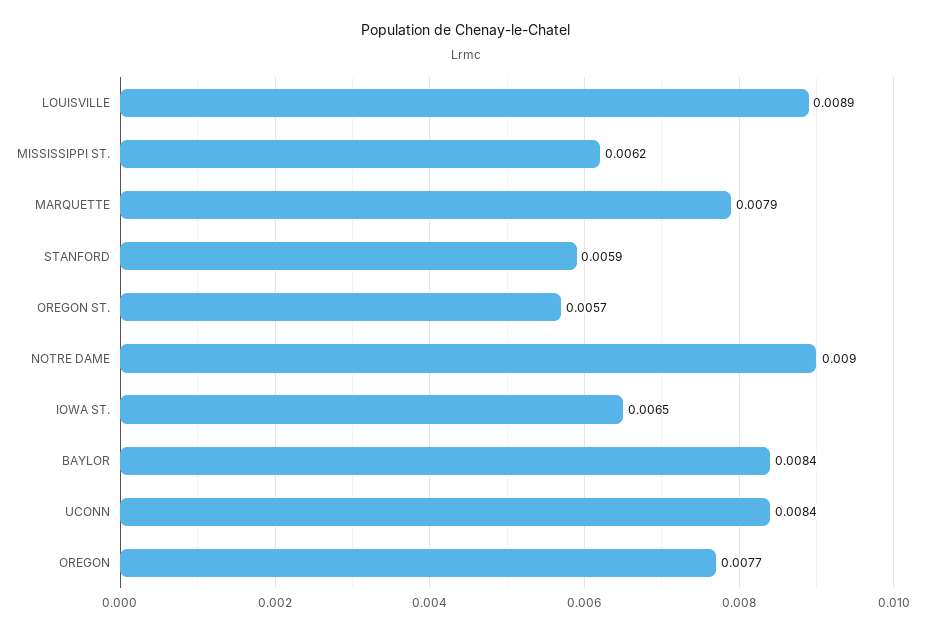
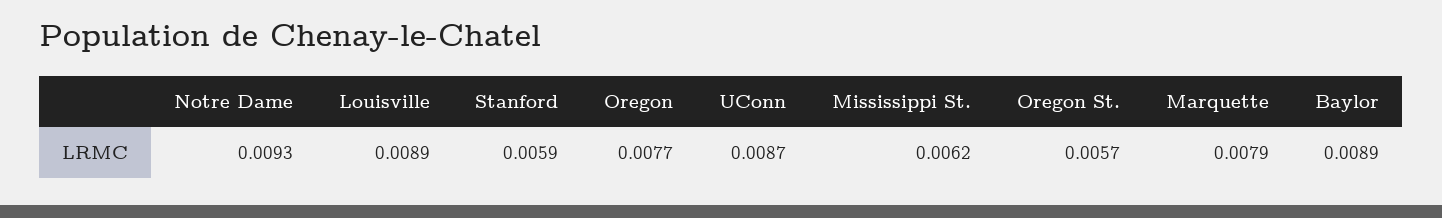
NOTRE DAME: 0.009 -> 0.0093
IOWA ST.: 0.0065 -> none
BAYLOR: 0.0084 -> 0.0089
UCONN: 0.0084 -> 0.0087

